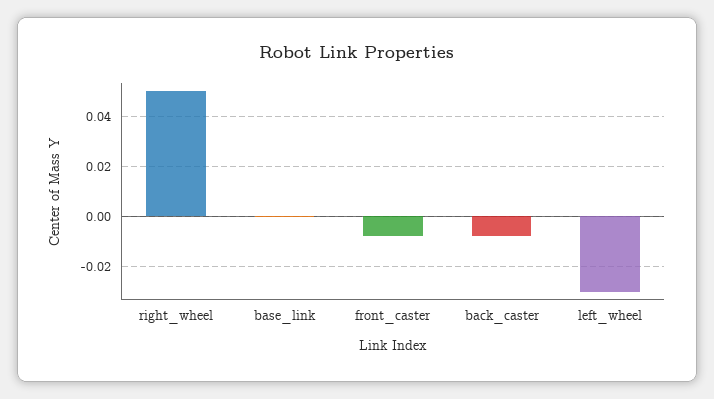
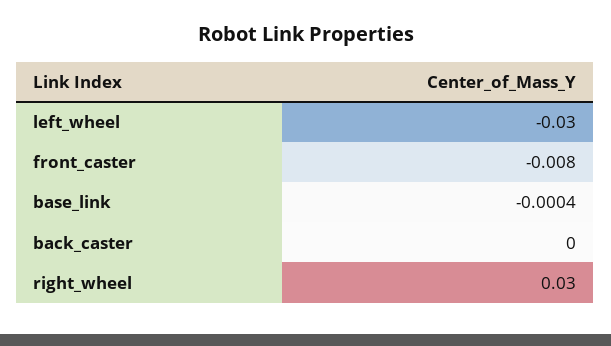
right_wheel: 0.05 -> 0.03
back_caster: -0.0075 -> 0

